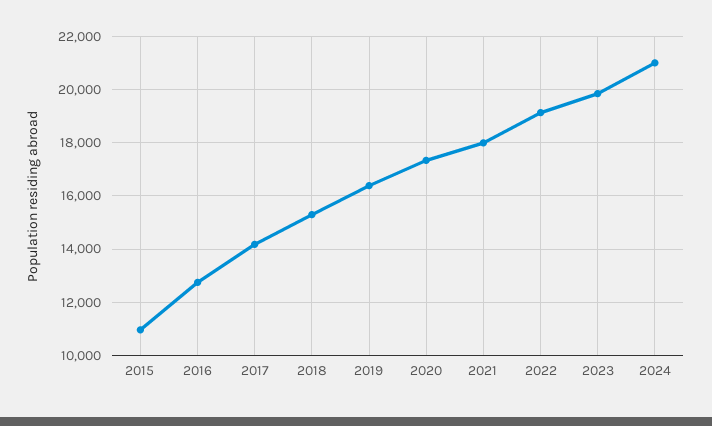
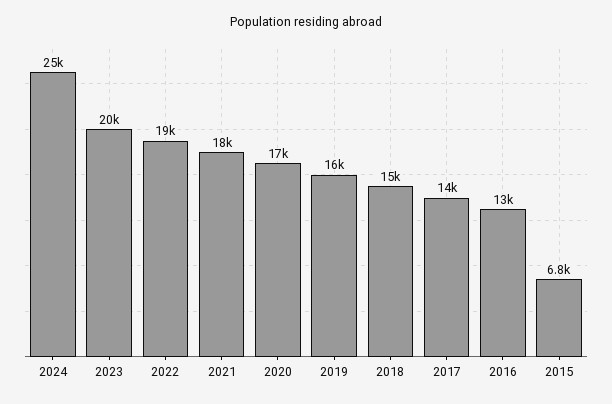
2015: 11000 -> 6800
2024: 21000 -> 25000

